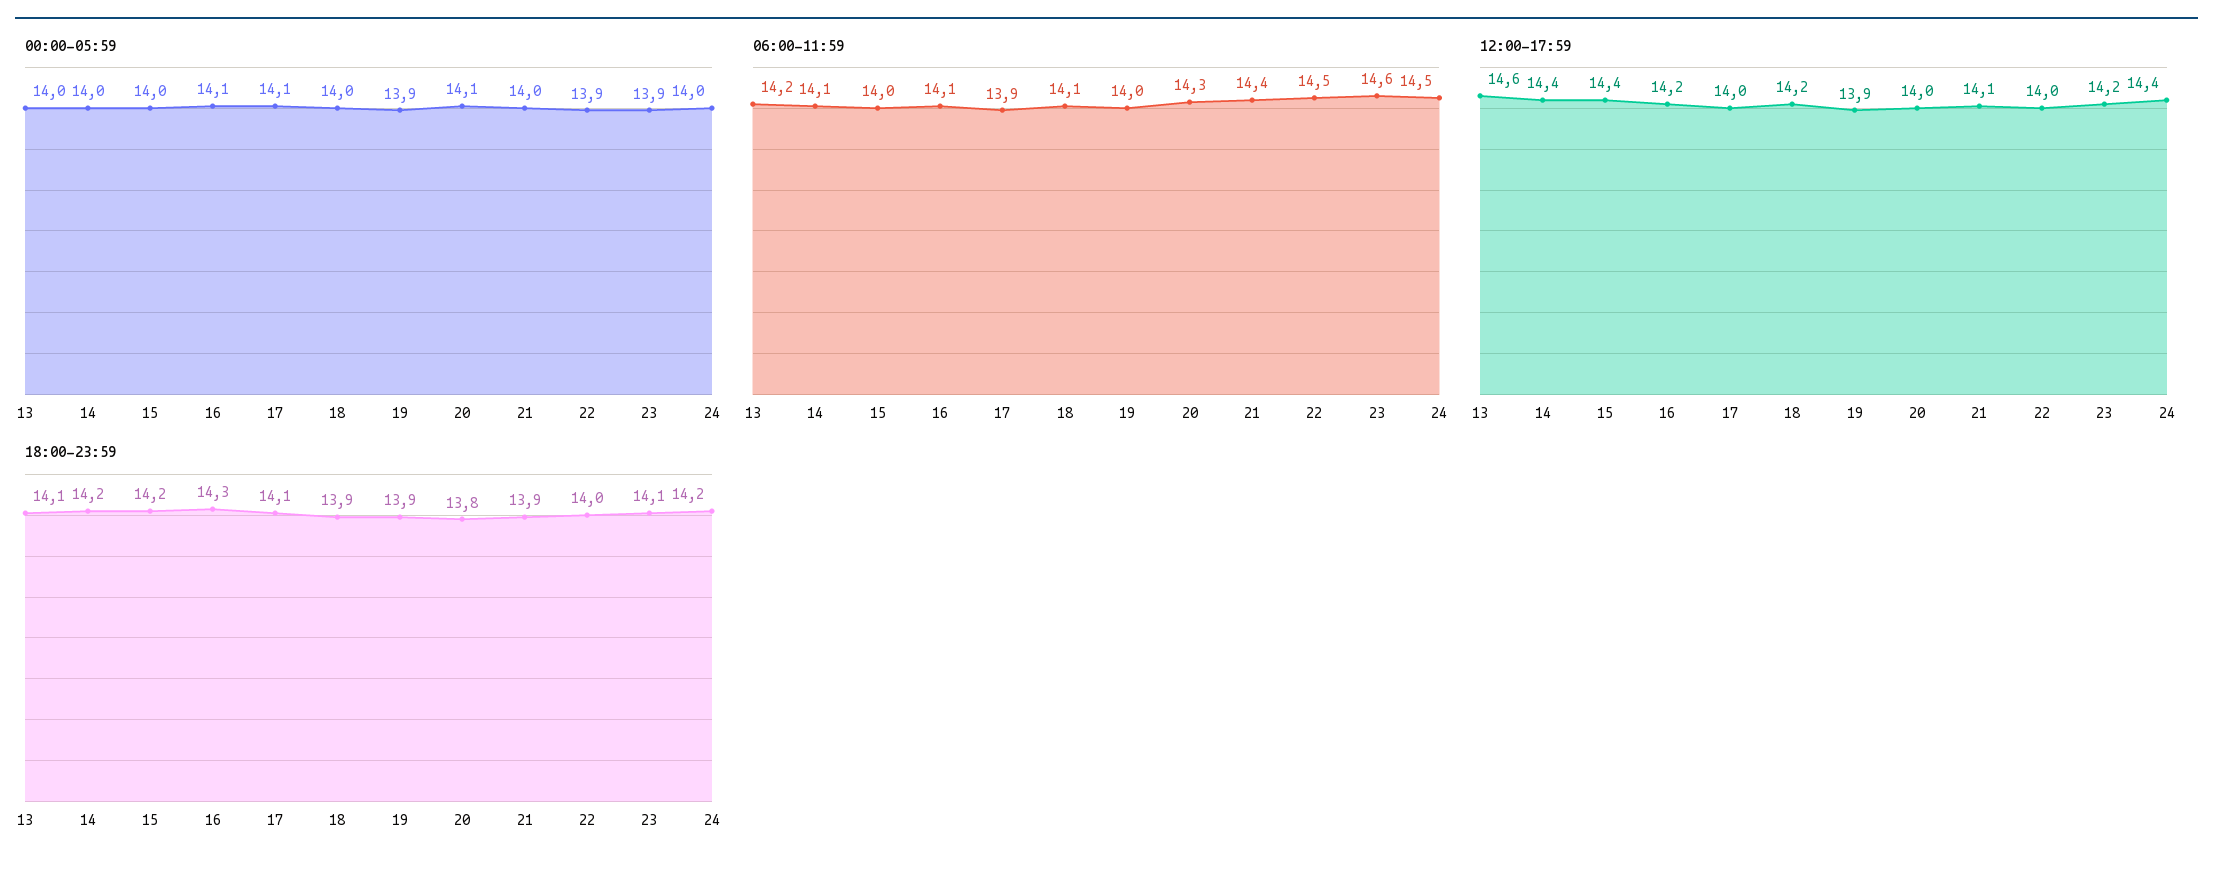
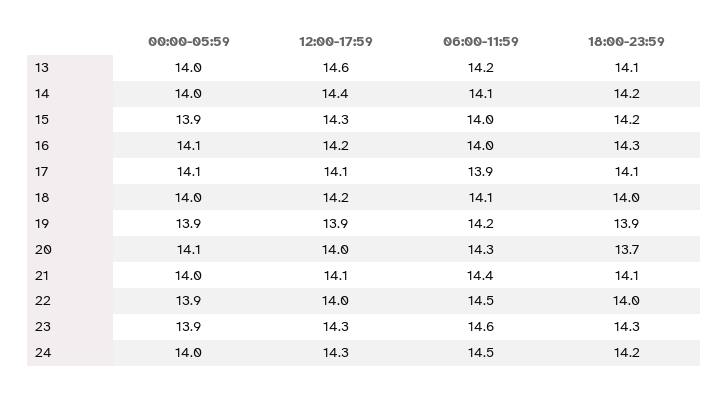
00:00-05:59, 15: 14 -> 13.9
06:00-11:59, 16: 14.1 -> 14
06:00-11:59, 19: 14 -> 14.2
12:00-17:59, 15: 14.4 -> 14.3
12:00-17:59, 17: 14 -> 14.1
12:00-17:59, 23: 14.2 -> 14.3
12:00-17:59, 24: 14.4 -> 14.3
18:00-23:59, 18: 13.9 -> 14
18:00-23:59, 20: 13.8 -> 13.7
18:00-23:59, 21: 13.9 -> 14.1
18:00-23:59, 23: 14.1 -> 14.3

